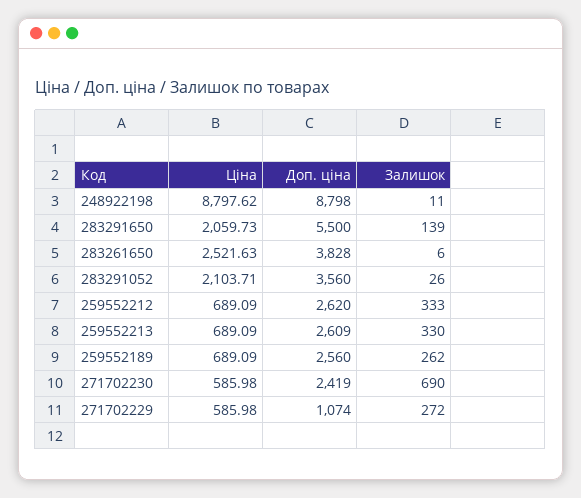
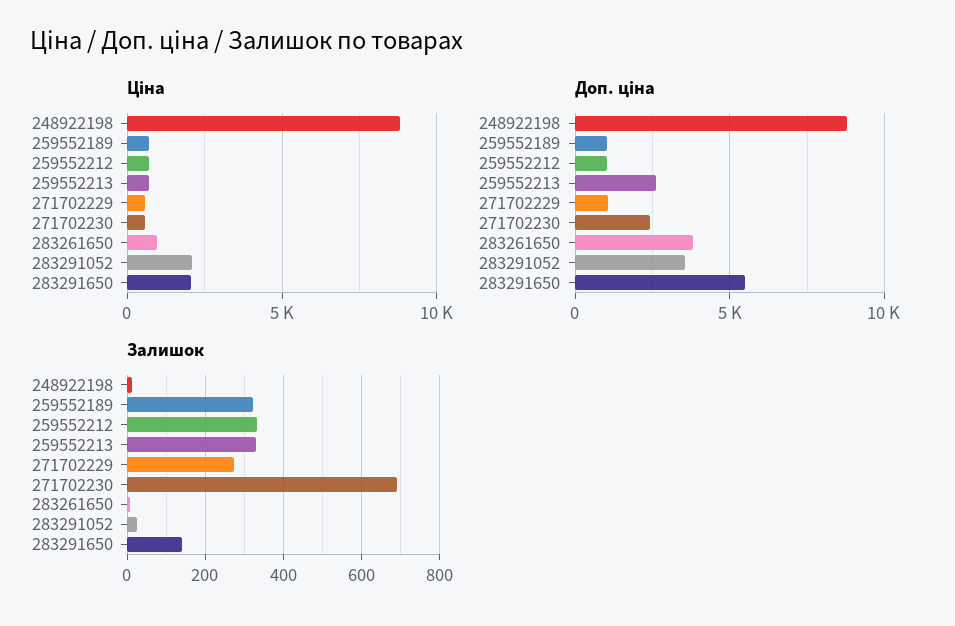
Ціна, 283261650: 2521.63 -> 1000
Доп. ціна, 259552212: 2620 -> 1000
Доп. ціна, 259552189: 2560 -> 1000
Залишок, 259552189: 262 -> 320

